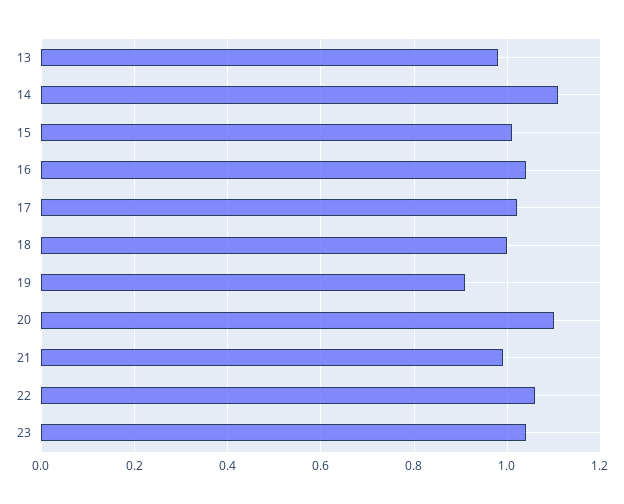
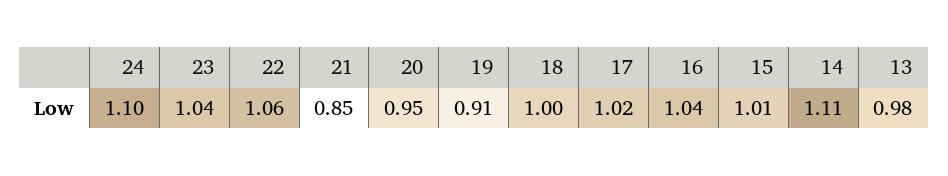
20: 1.1 -> 0.95
21: 1 -> 0.85
24: none -> 1.1

